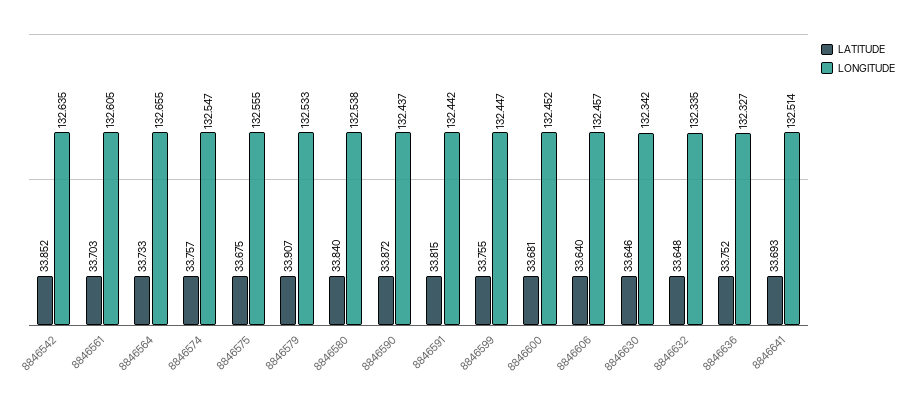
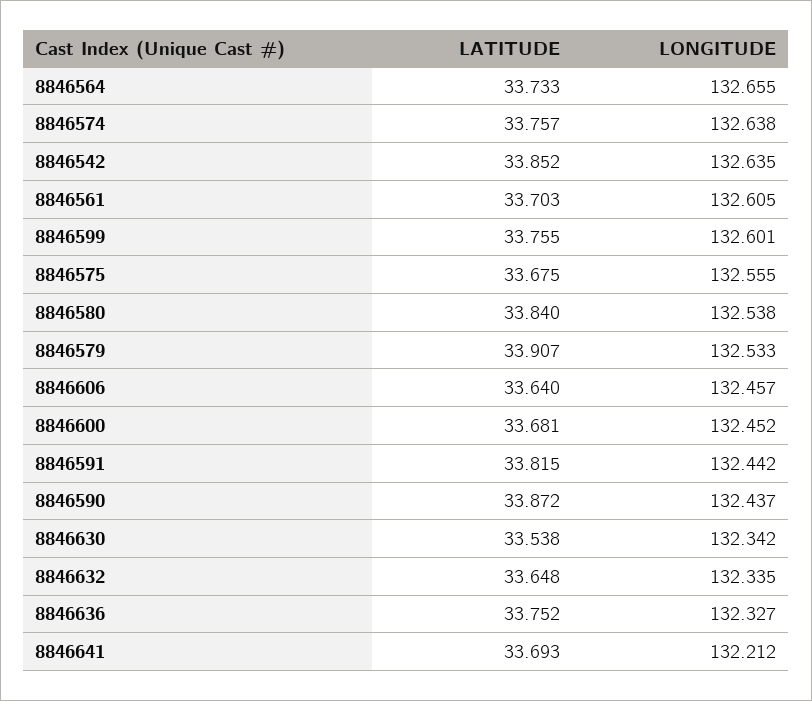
LONGITUDE, 8846574: 132.547 -> 132.638
LONGITUDE, 8846599: 132.447 -> 132.601
LATITUDE, 8846630: 33.646 -> 33.538
LONGITUDE, 8846641: 132.514 -> 132.212

